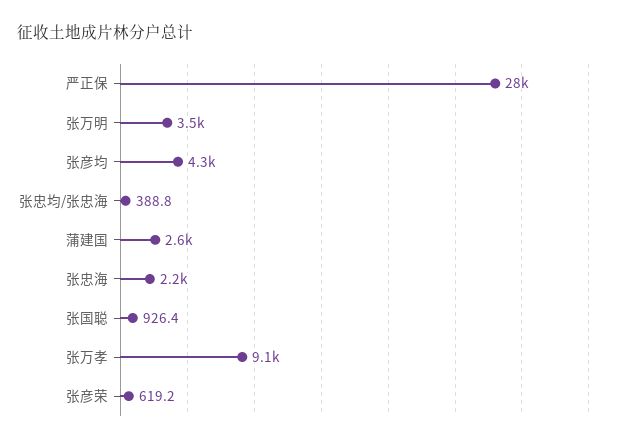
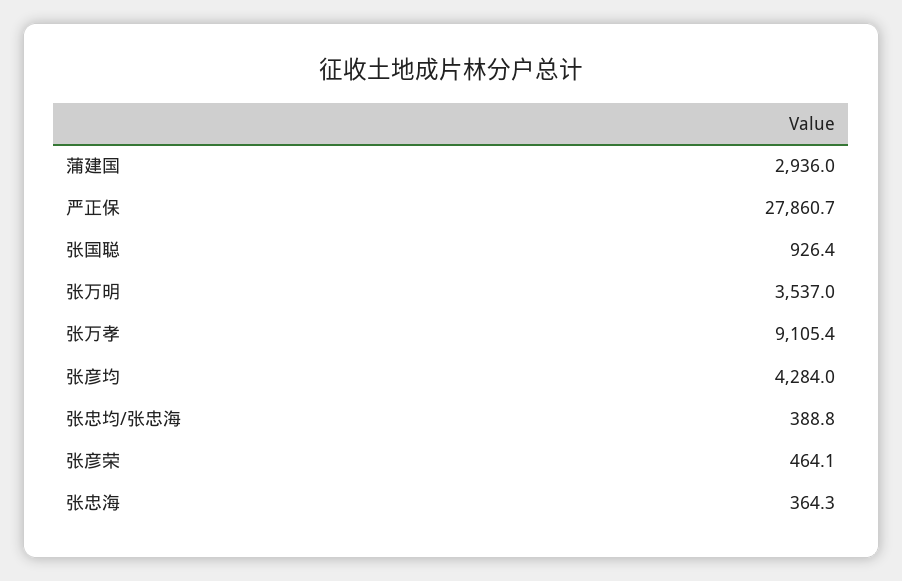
蒲建国: 2600 -> 2936
张忠海: 2200 -> 364.3
张彦荣: 619.2 -> 464.1

